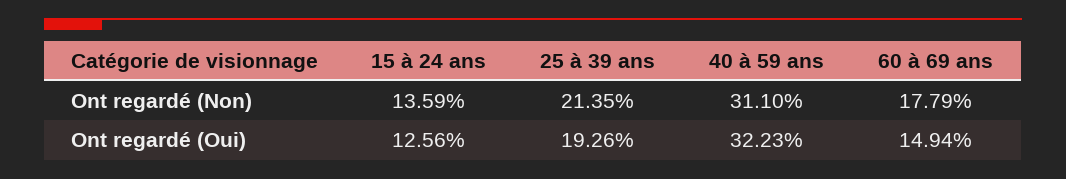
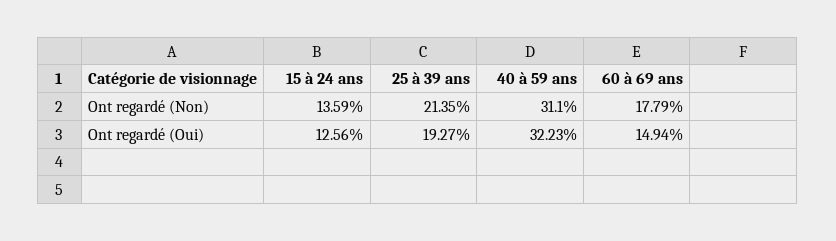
25 à 39 ans, Ont regardé (Oui): 19.26 -> 19.27

